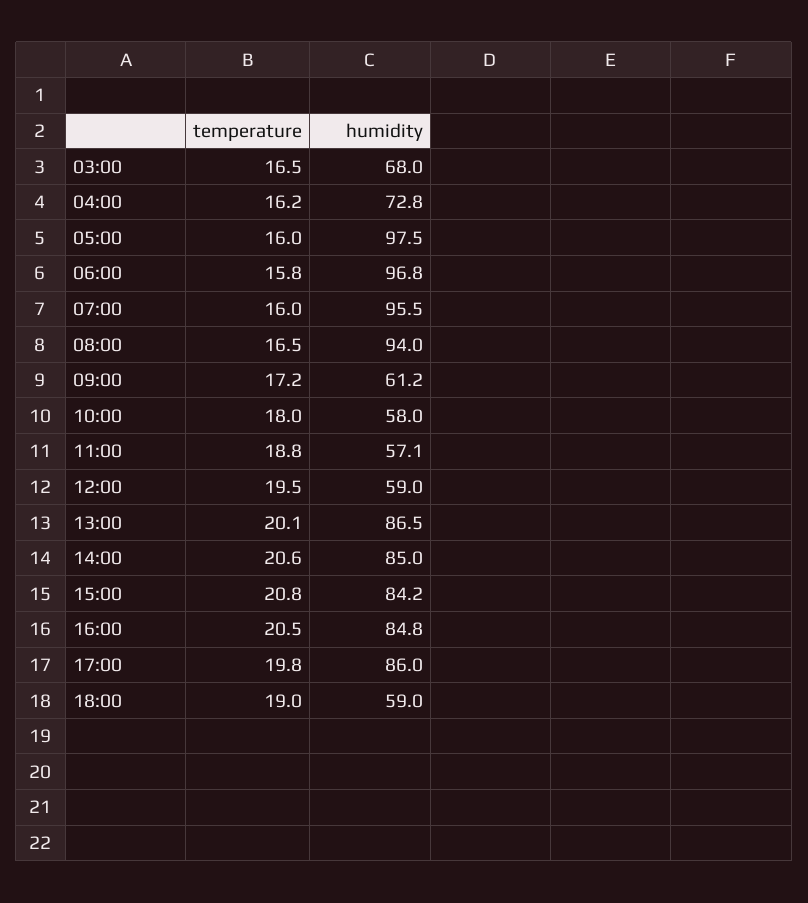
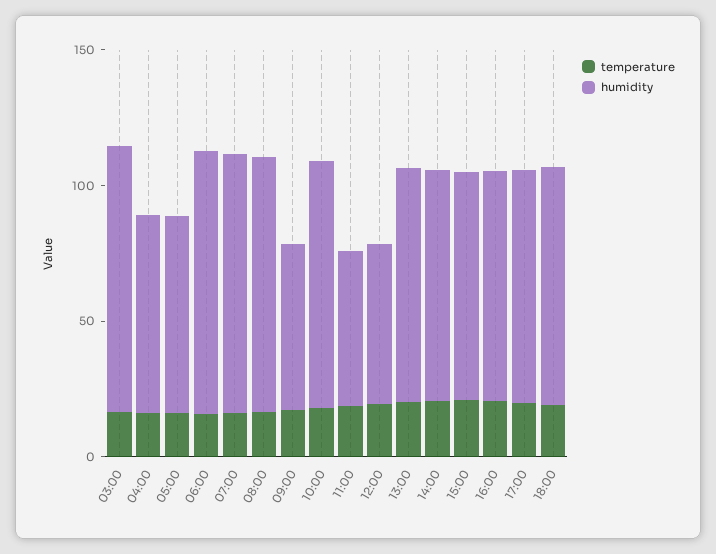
humidity, 03:00: 68 -> 100
humidity, 05:00: 97.5 -> 70
humidity, 10:00: 58 -> 90
humidity, 18:00: 59 -> 90

